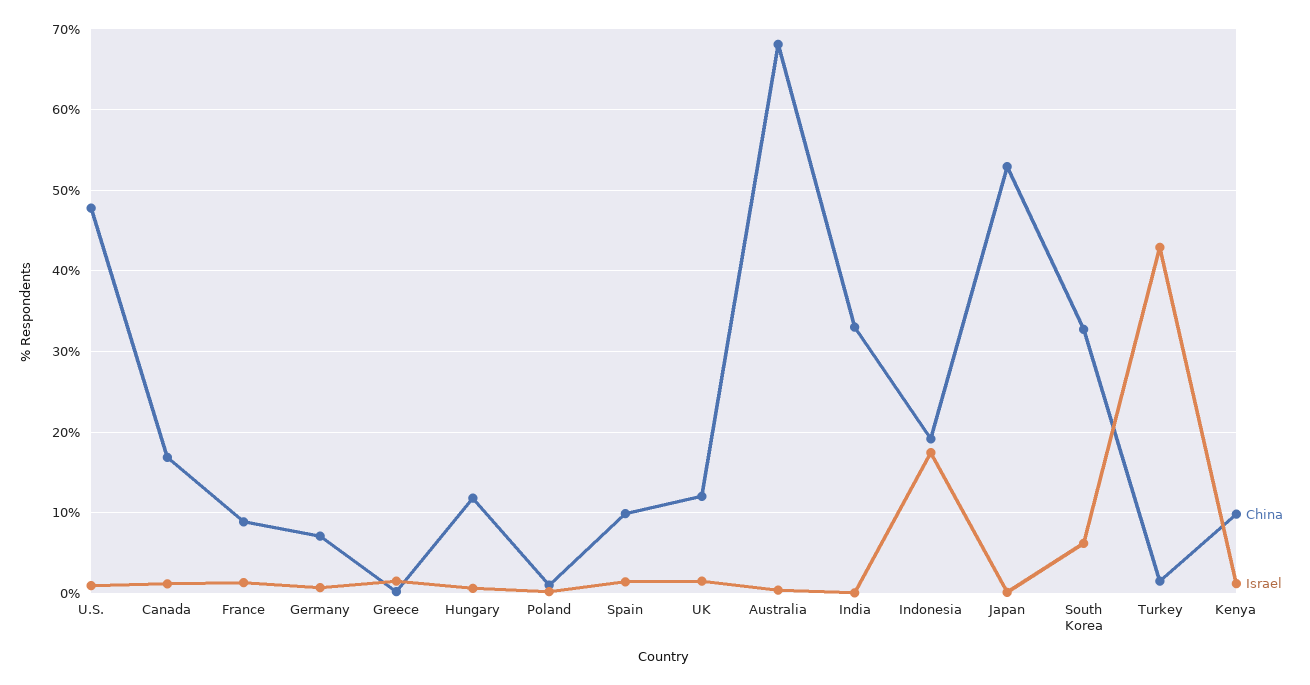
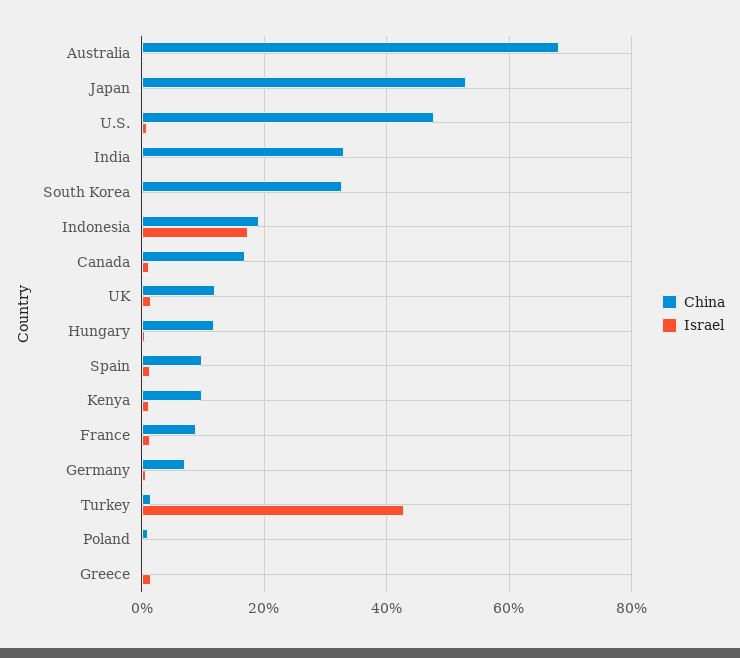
Israel, South Korea: 6 -> 0

